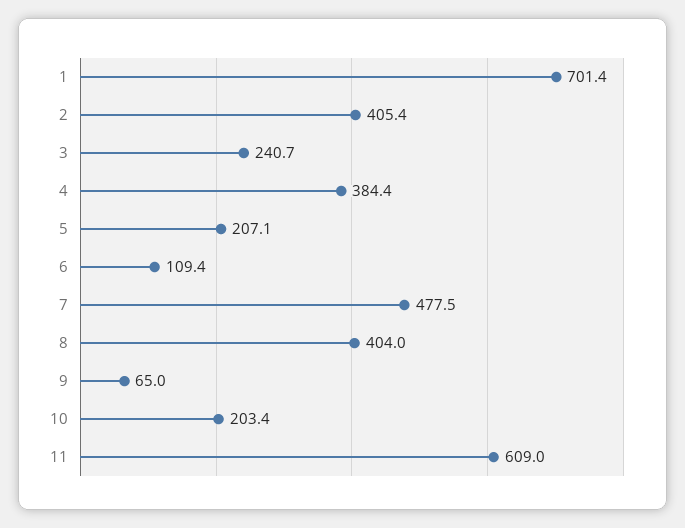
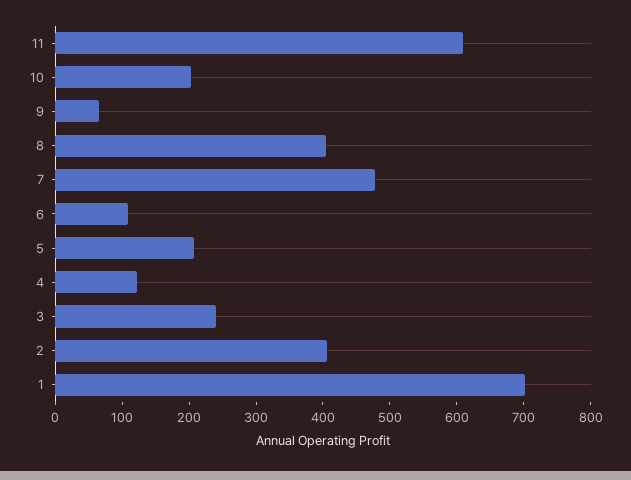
4: 384.4 -> 120

